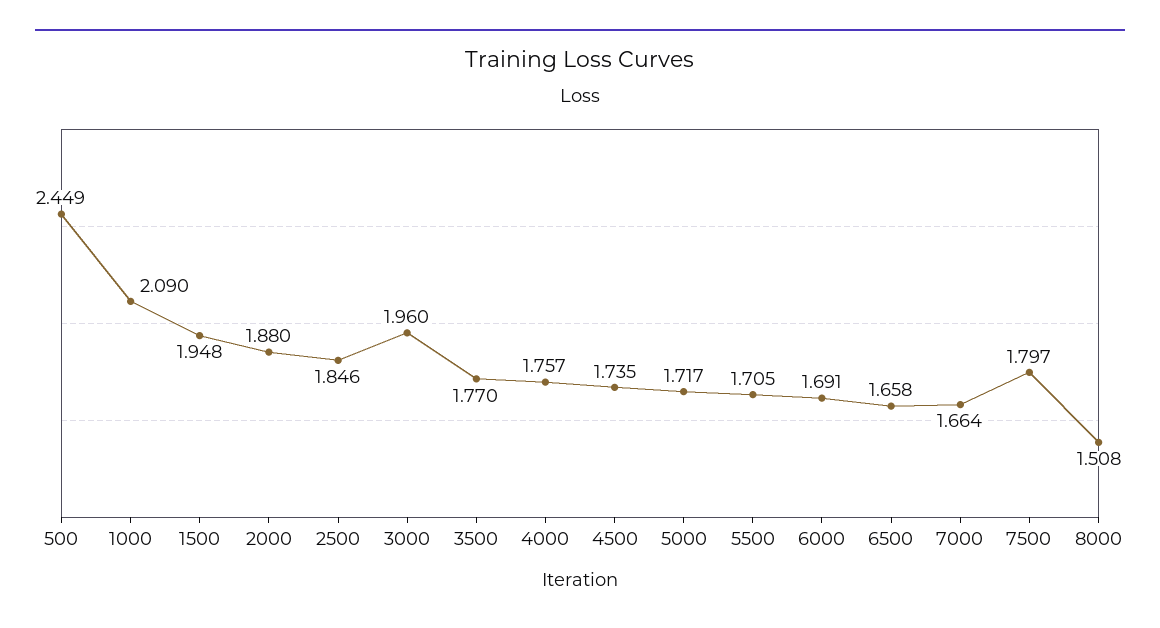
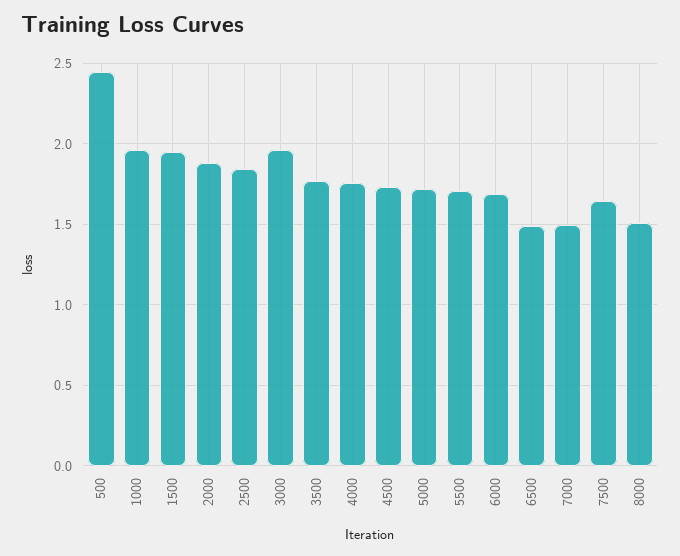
1000: 2.09 -> 1.95
6500: 1.658 -> 1.5
7000: 1.664 -> 1.5
7500: 1.797 -> 1.65

